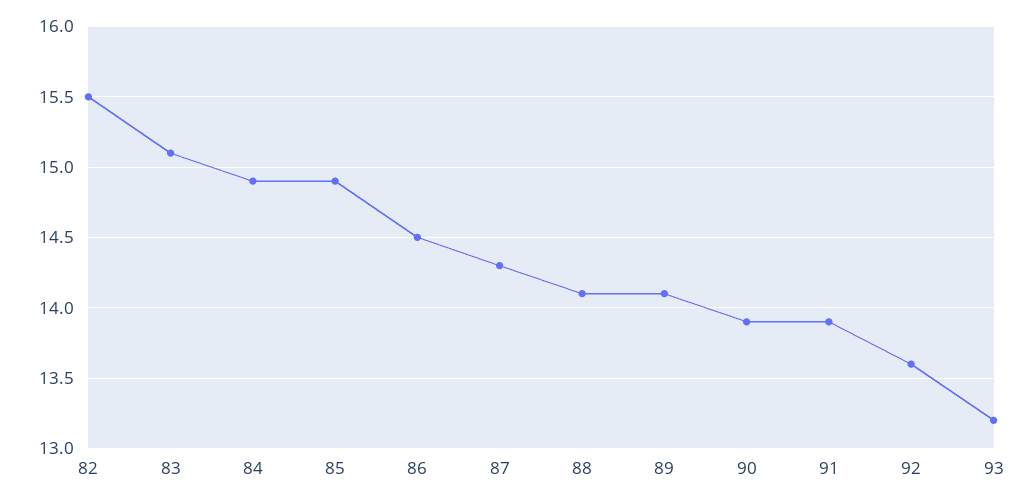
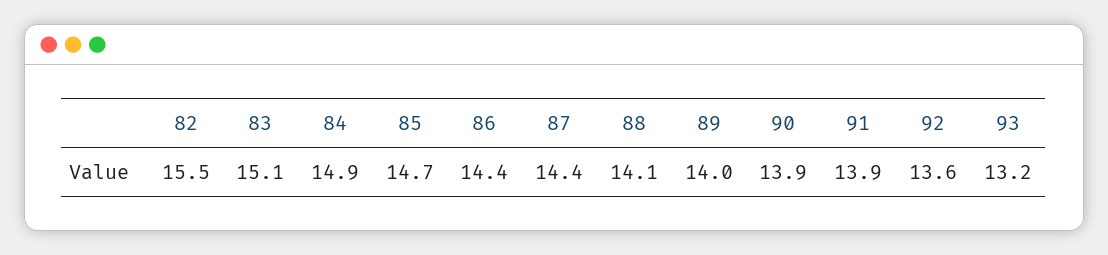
85: 14.9 -> 14.7
86: 14.5 -> 14.4
87: 14.3 -> 14.4
89: 14.1 -> 14

